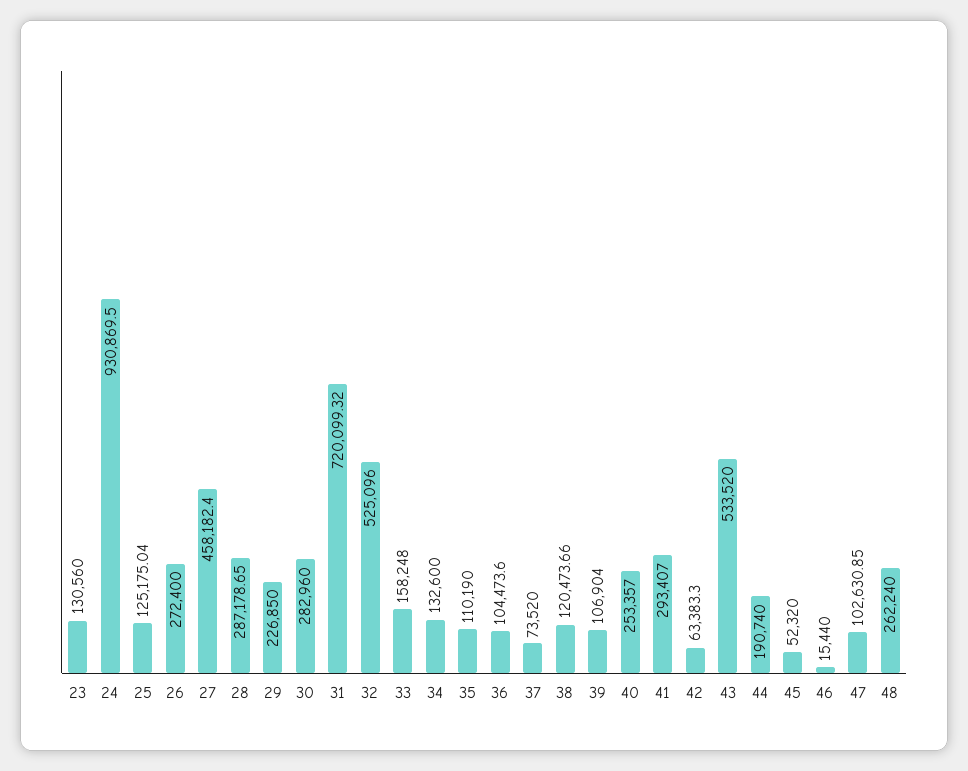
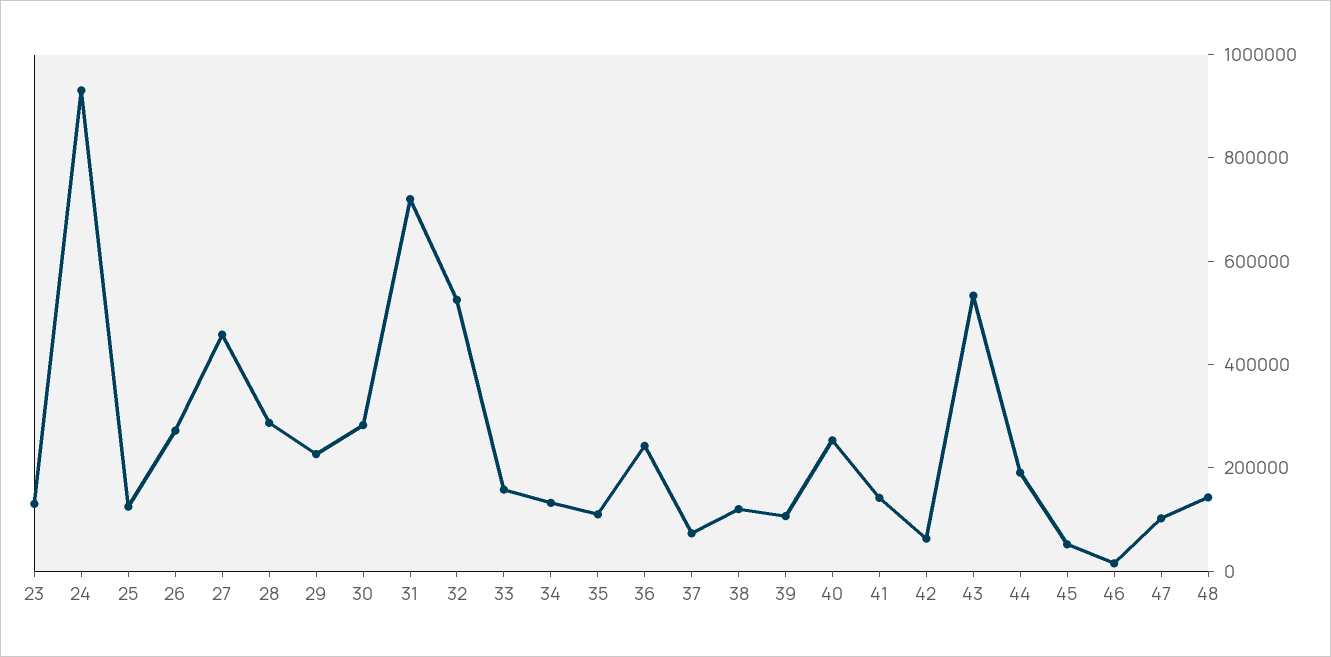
36: 104473.6 -> 250000
41: 293407 -> 150000
48: 262240 -> 150000

